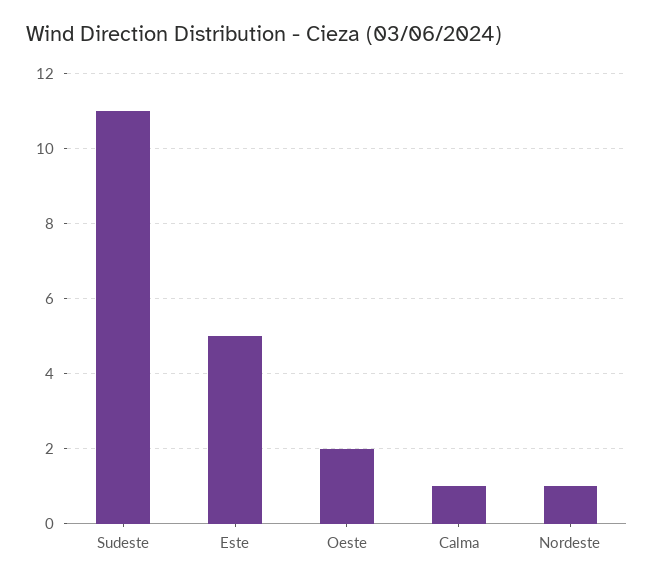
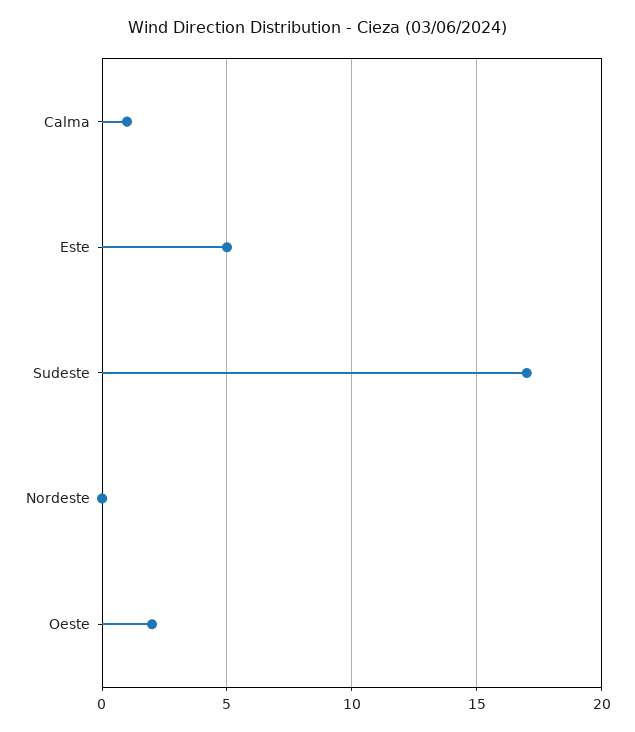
Sudeste: 11 -> 17
Nordeste: 1 -> 0

